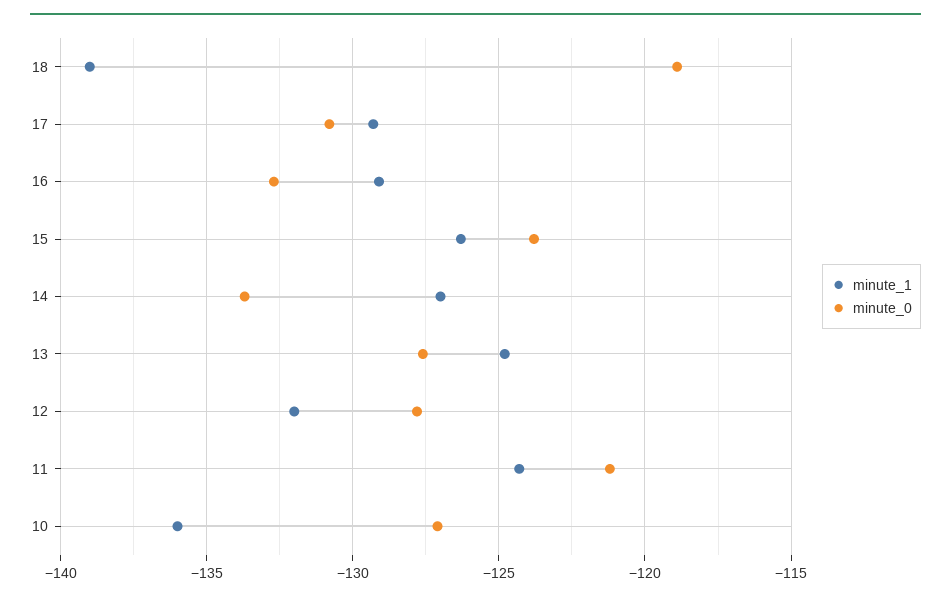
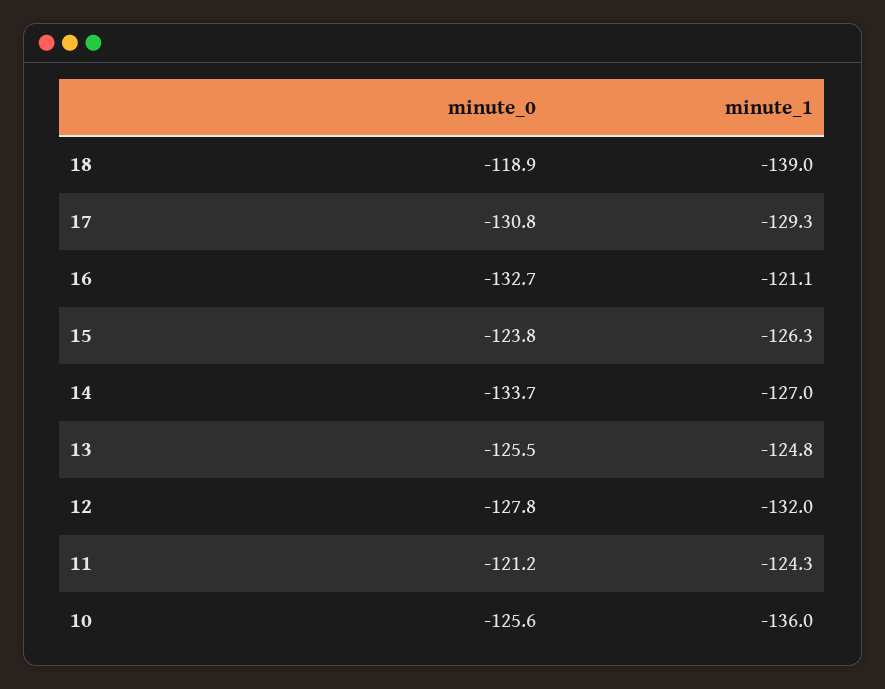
minute_1, 16: -129 -> -121.1
minute_0, 13: -127.5 -> -125.5
minute_0, 10: -127 -> -125.6

